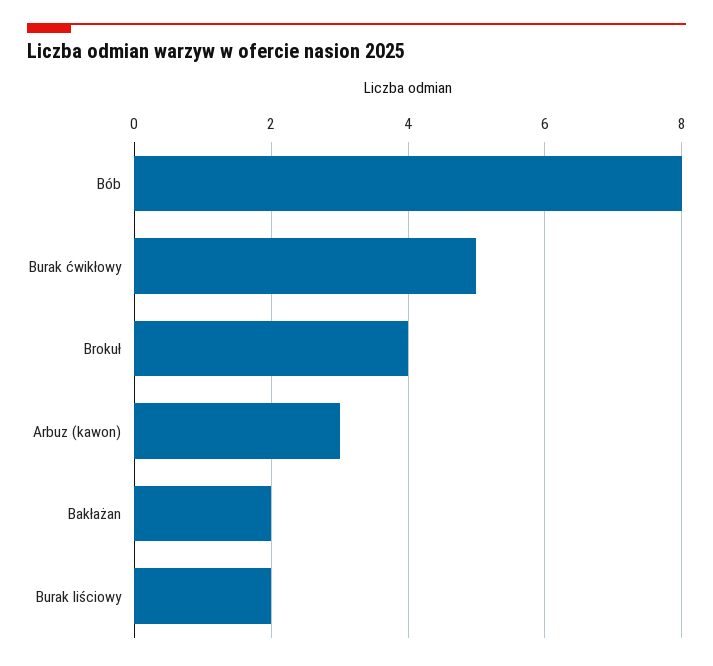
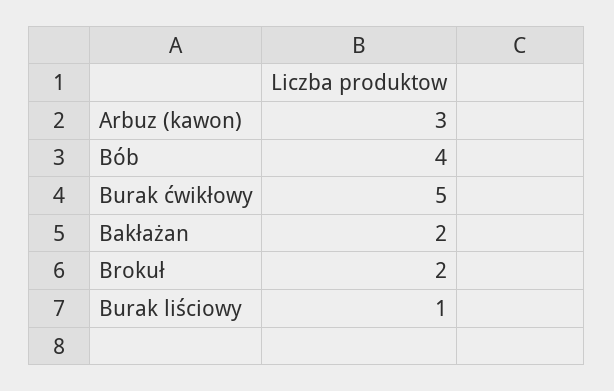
Bób: 8 -> 4
Brokuł: 4 -> 2
Burak liściowy: 2 -> 1

